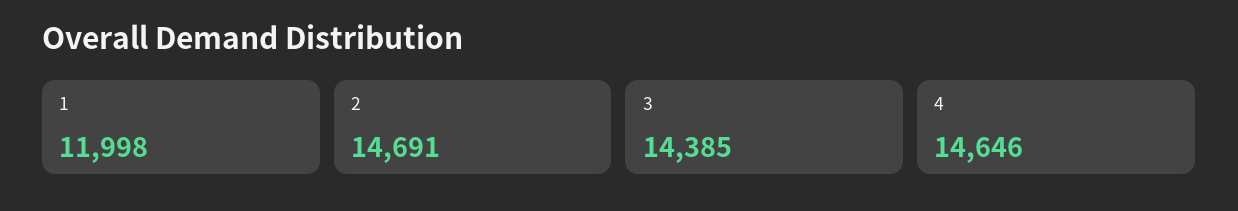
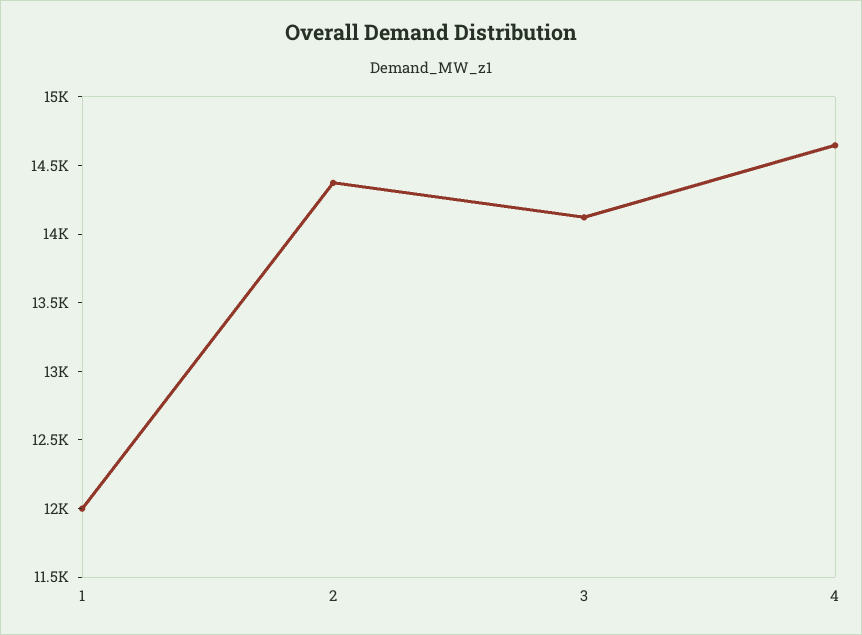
2: 14691 -> 14400
3: 14385 -> 14100

